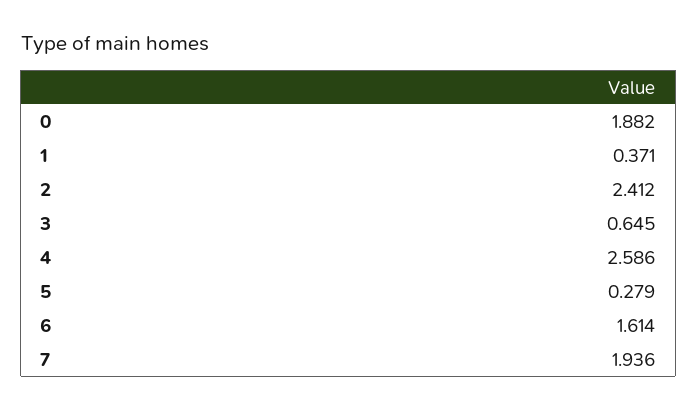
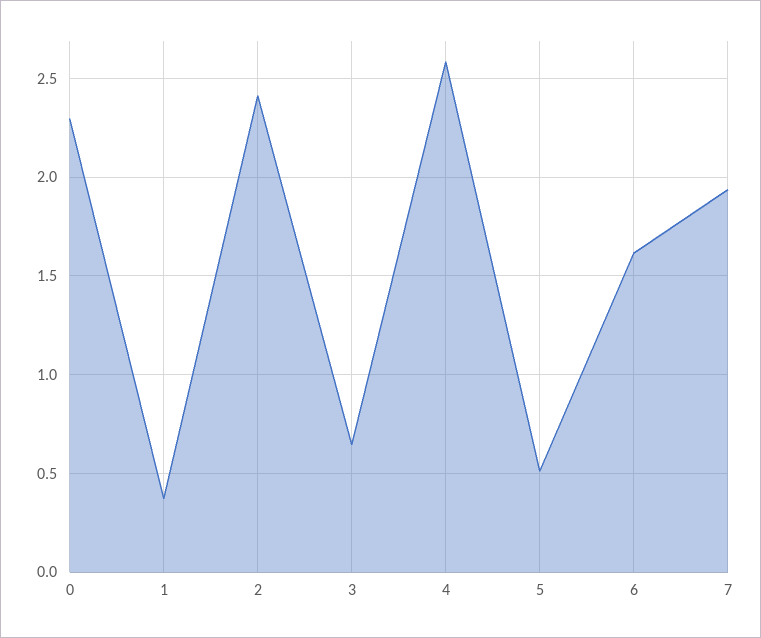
0: 1.882 -> 2.3
5: 0.279 -> 0.5

